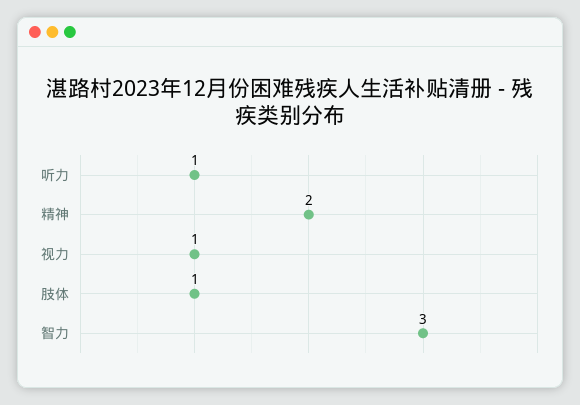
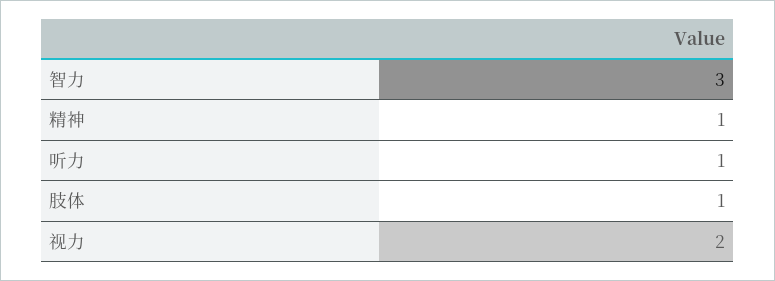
精神: 2 -> 1
视力: 1 -> 2

